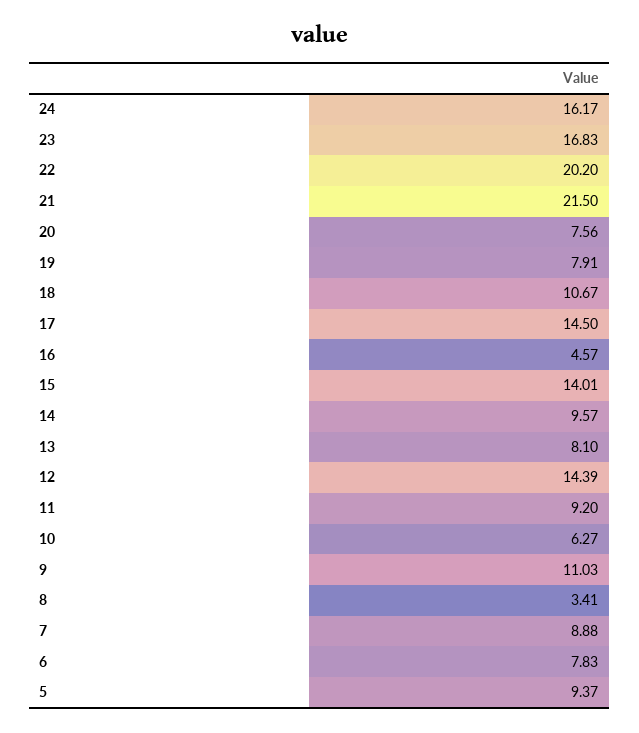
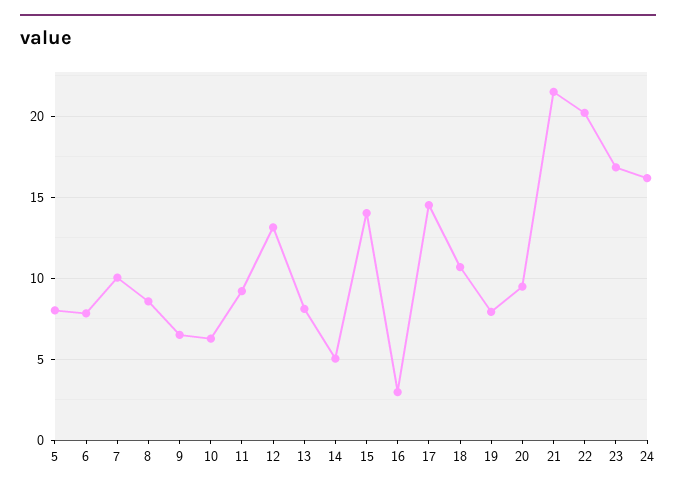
20: 7.56 -> 9.5
16: 4.57 -> 3
14: 9.57 -> 5
12: 14.39 -> 13
9: 11.03 -> 6.5
8: 3.41 -> 8.5
7: 8.88 -> 10
5: 9.37 -> 8

